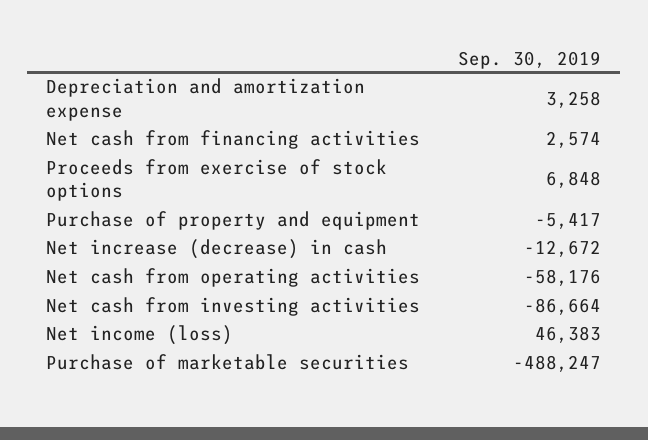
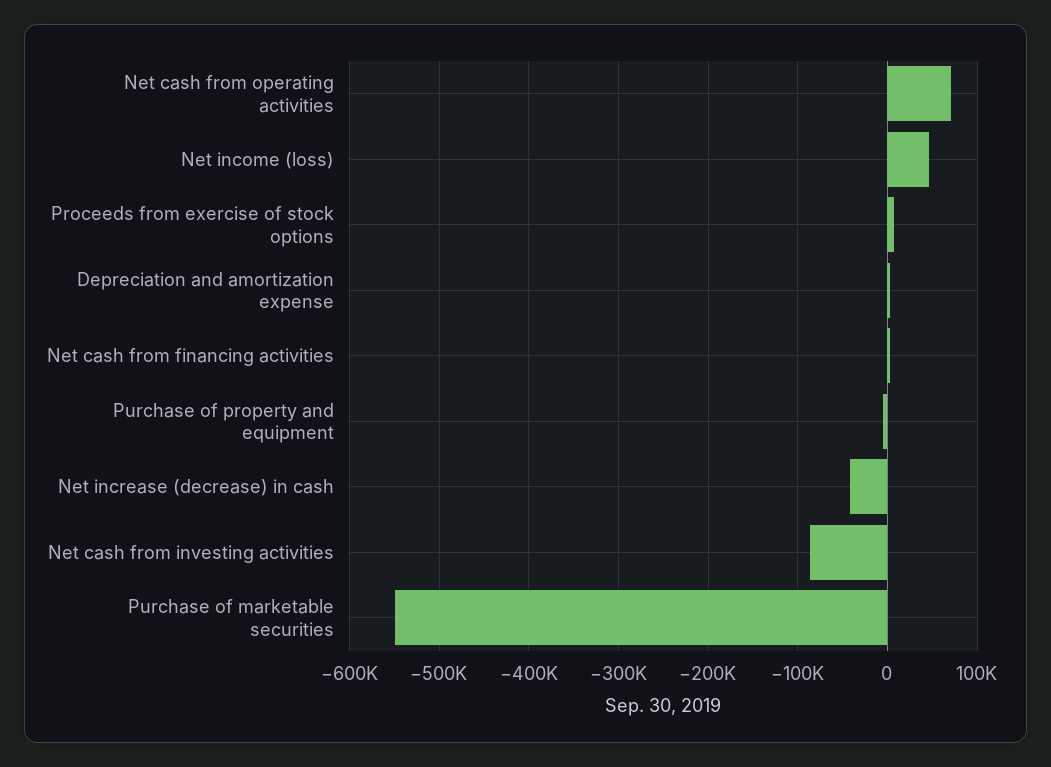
Net increase (decrease) in cash: -12672 -> -40000
Net cash from operating activities: -58176 -> 70000
Purchase of marketable securities: -488247 -> -550000

